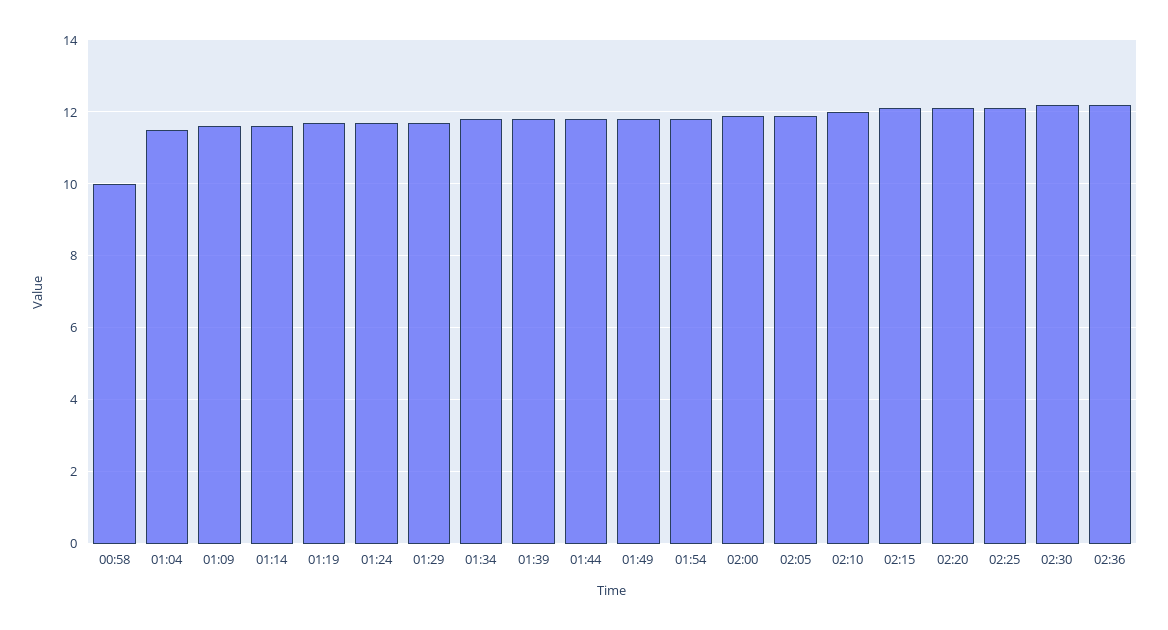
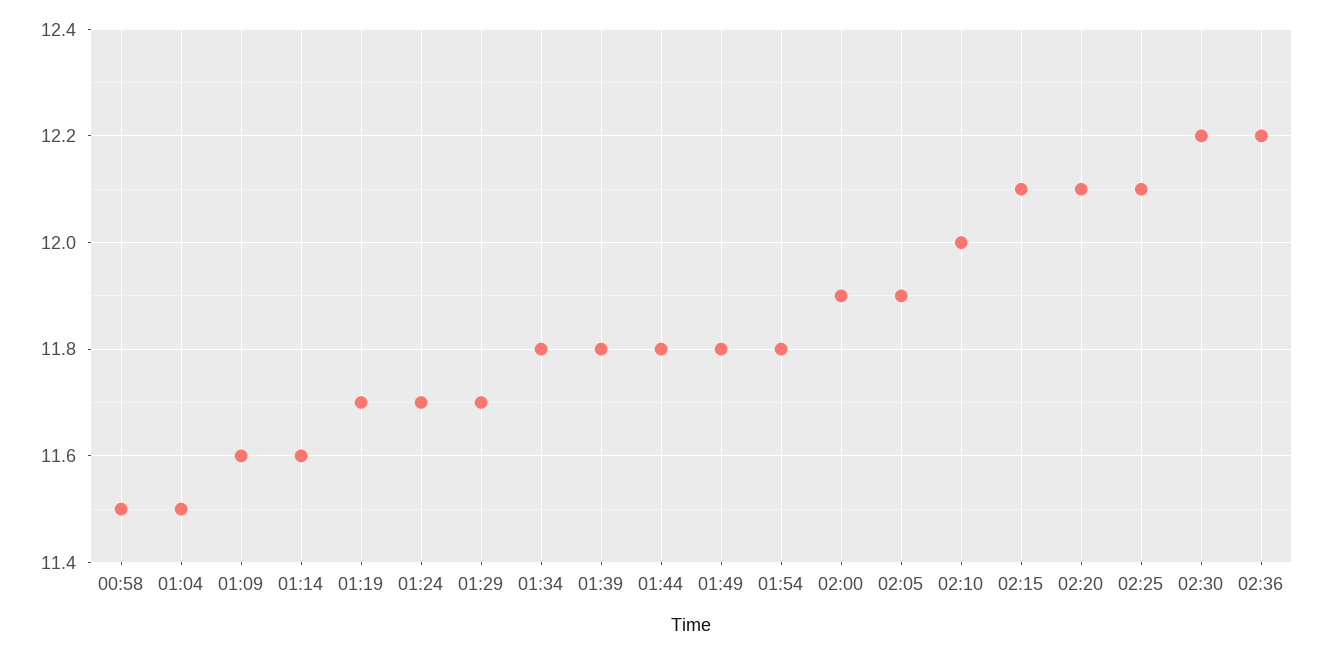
00:58: 10 -> 11.5

